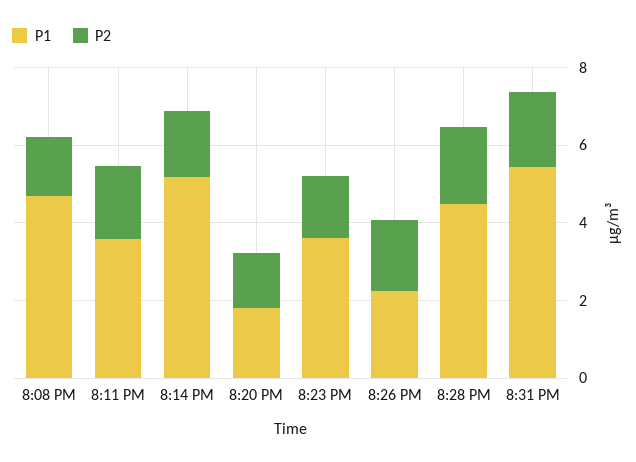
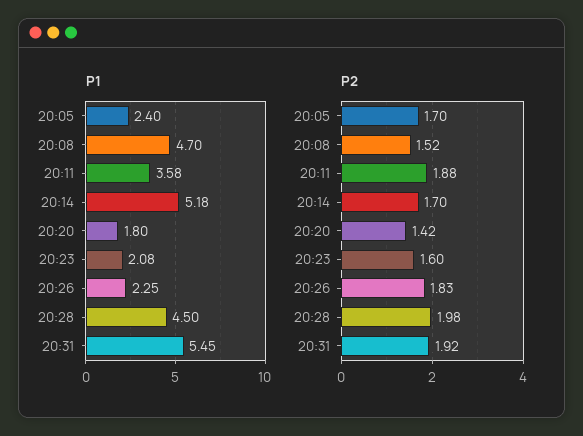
P1, 8:23 PM: 3.5 -> 2.08
P1, 20:05: none -> 2.4
P2, 20:05: none -> 1.7

